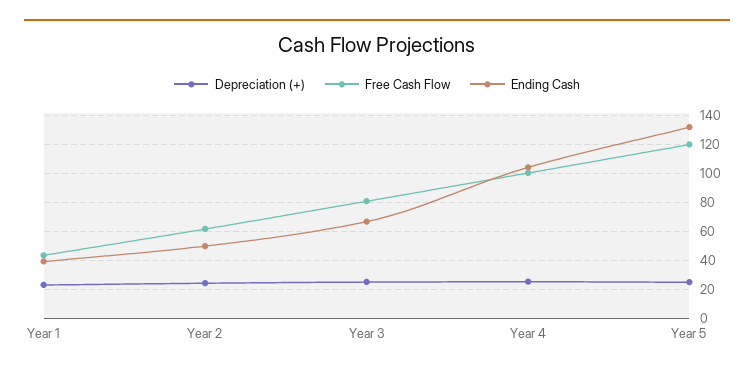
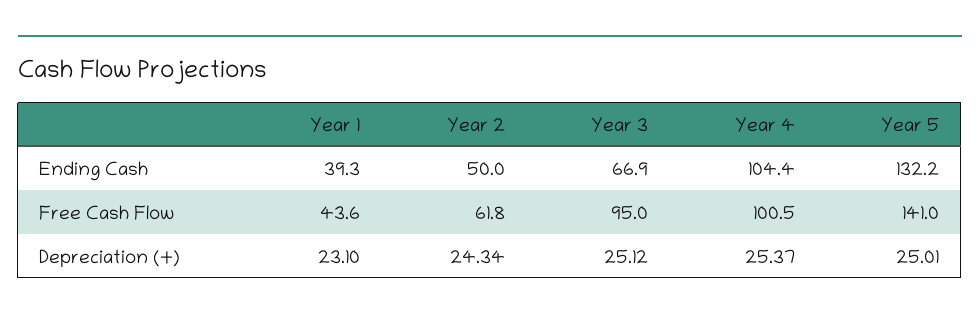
Free Cash Flow, Year 3: 80 -> 95
Free Cash Flow, Year 5: 120 -> 141

